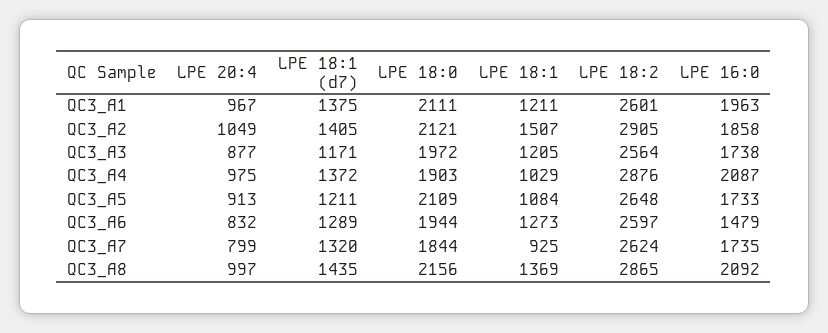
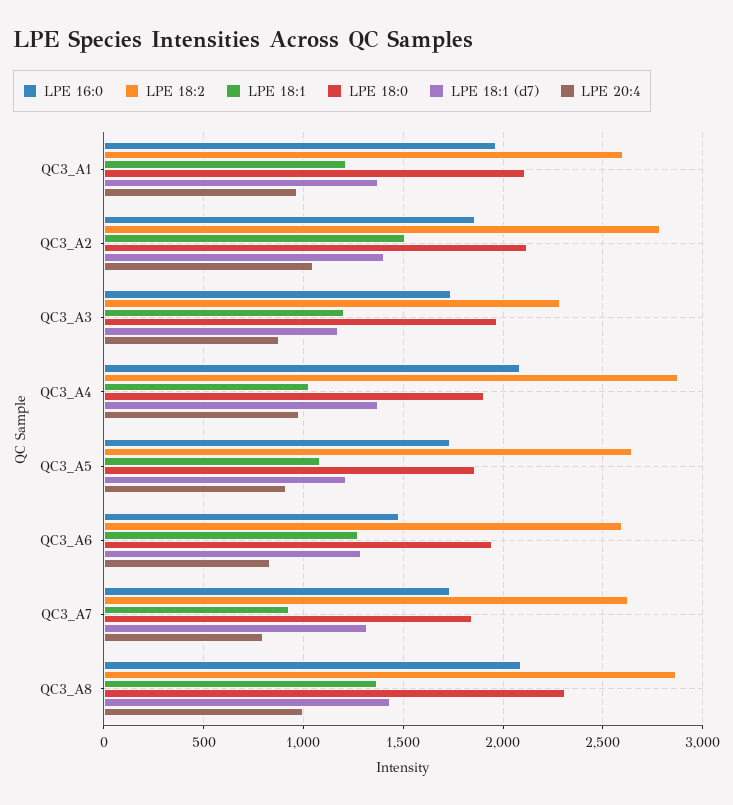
LPE 18:2, QC3_A2: 2905 -> 2800
LPE 18:2, QC3_A3: 2564 -> 2300
LPE 18:0, QC3_A5: 2109 -> 1850
LPE 18:0, QC3_A8: 2156 -> 2300

